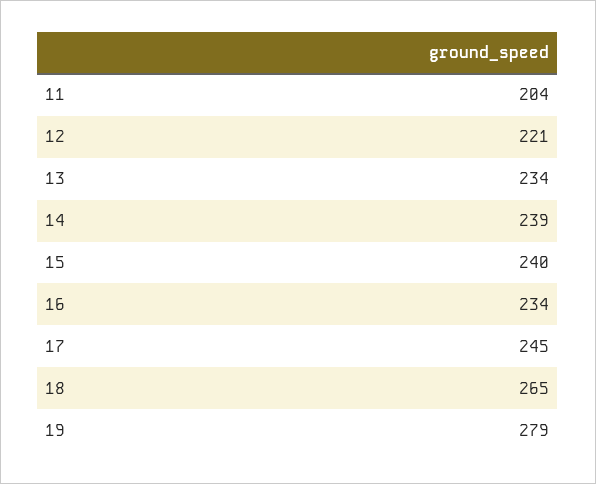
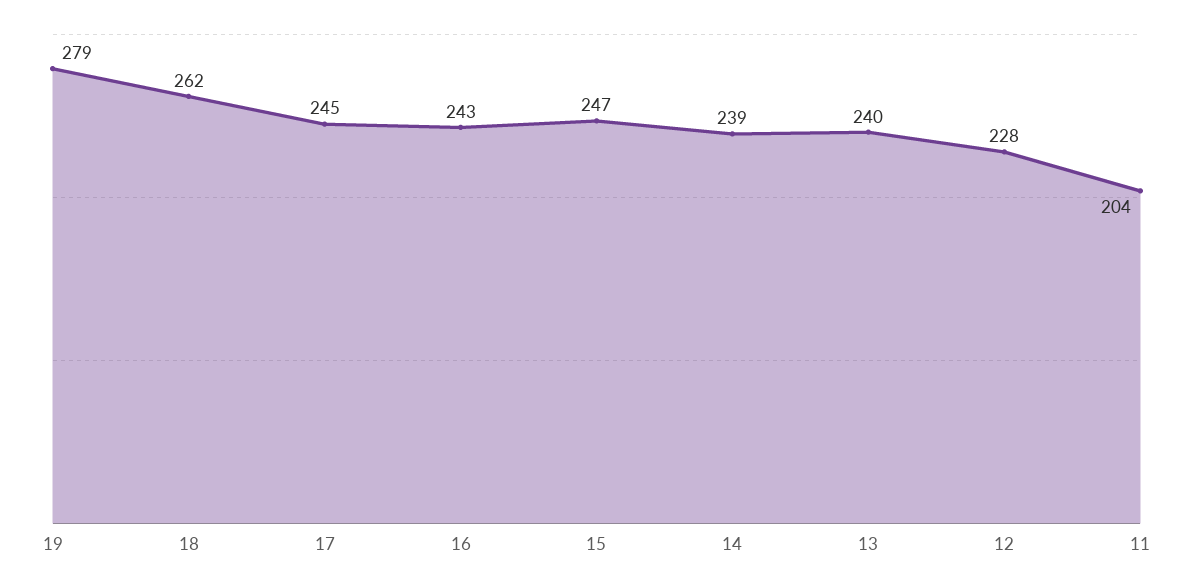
12: 221 -> 228
13: 234 -> 240
15: 240 -> 247
16: 234 -> 243
18: 265 -> 262

